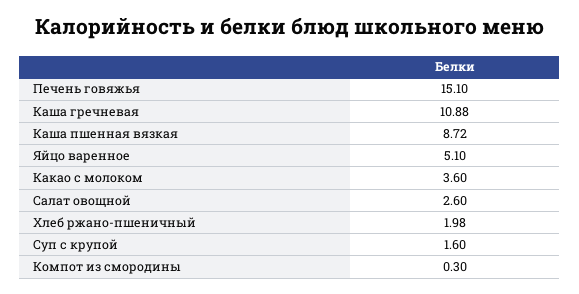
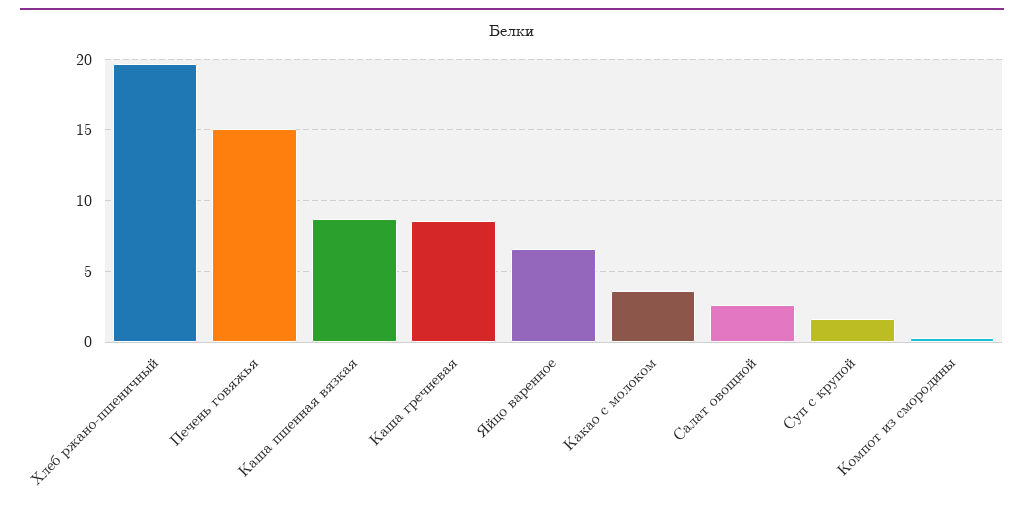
Каша гречневая: 10.88 -> 8.5
Яйцо варенное: 5.1 -> 6.5
Хлеб ржано-пшеничный: 1.98 -> 19.5

